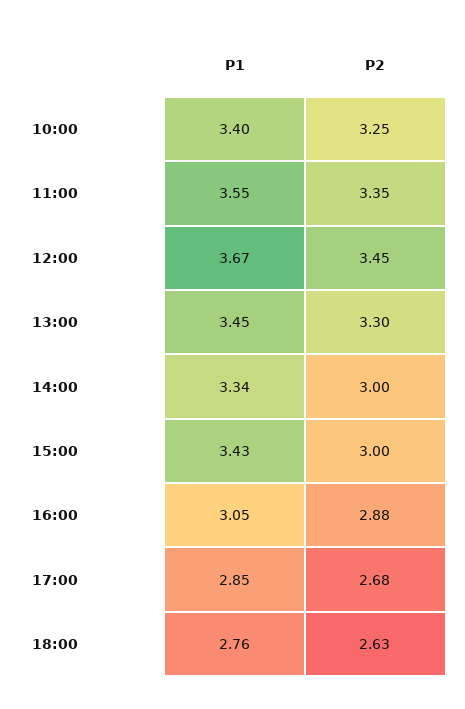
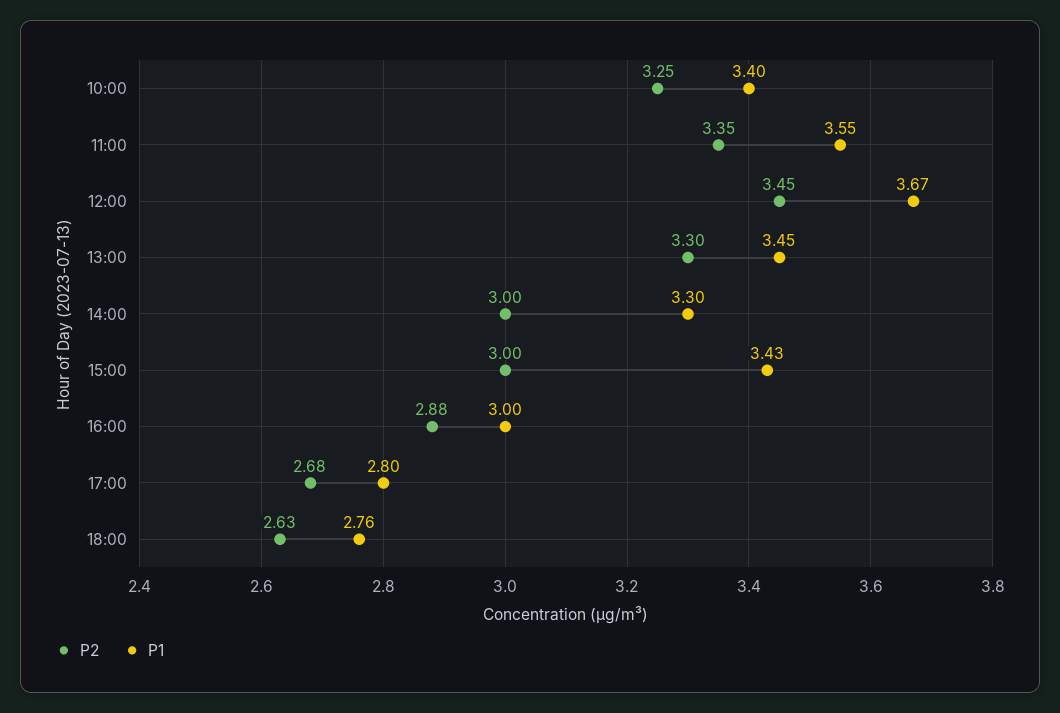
P1, 14:00: 3.34 -> 3.3
P1, 16:00: 3.05 -> 3
P1, 17:00: 2.85 -> 2.8

